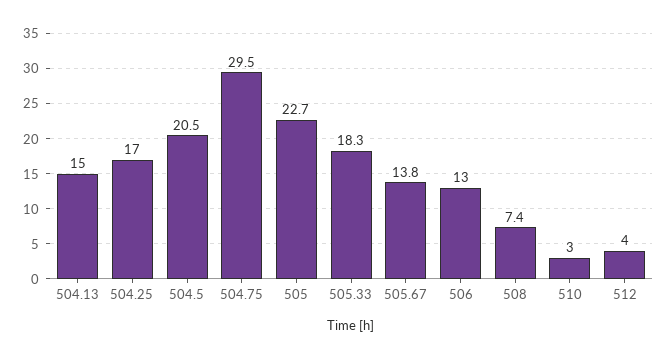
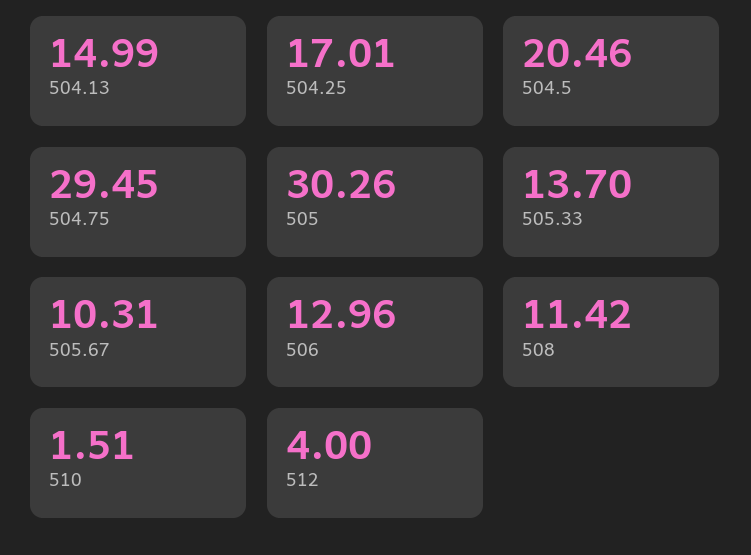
505: 22.7 -> 30.26
505.33: 18.3 -> 13.7
505.67: 13.8 -> 10.31
508: 7.4 -> 11.42
510: 3 -> 1.51

